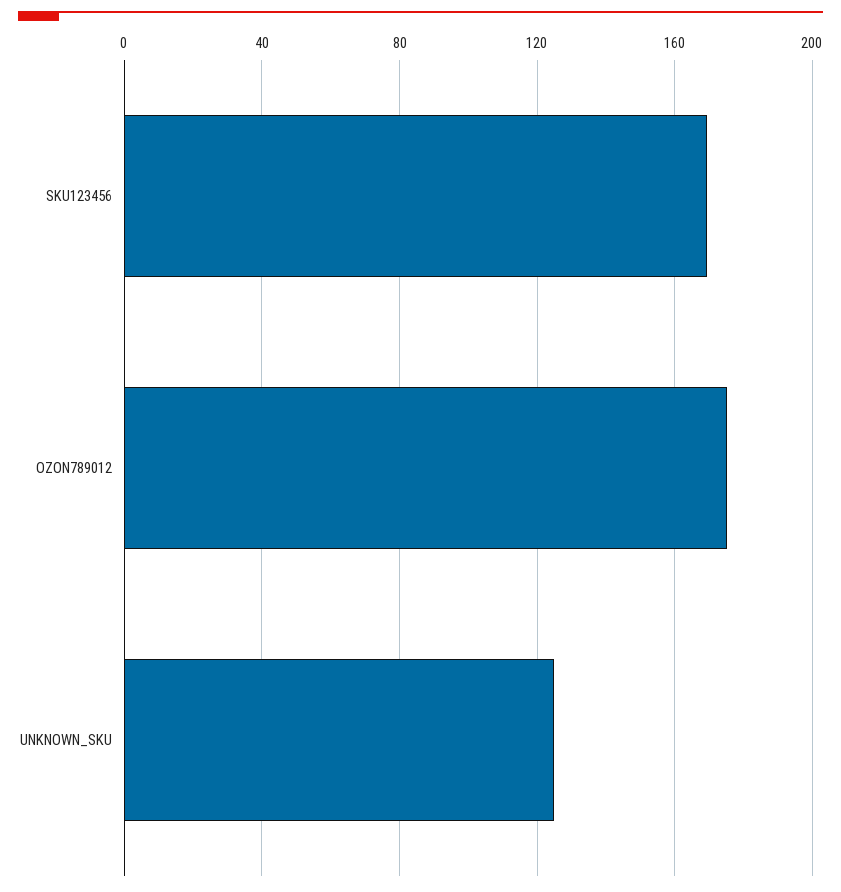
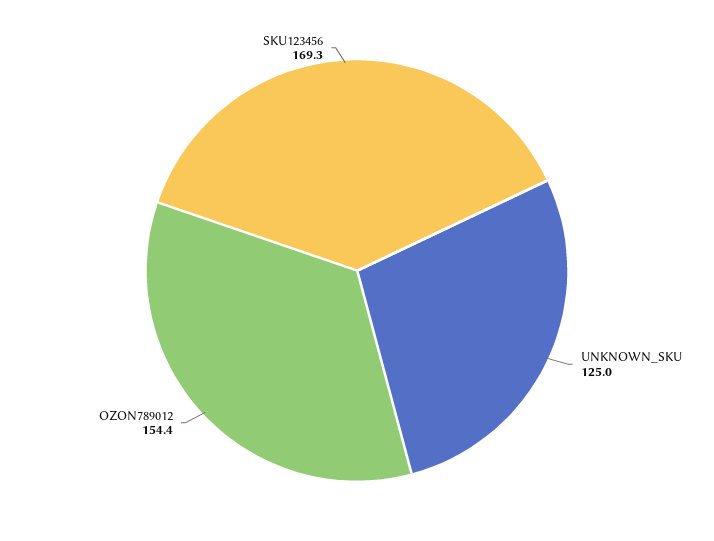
OZON789012: 175 -> 154.4

